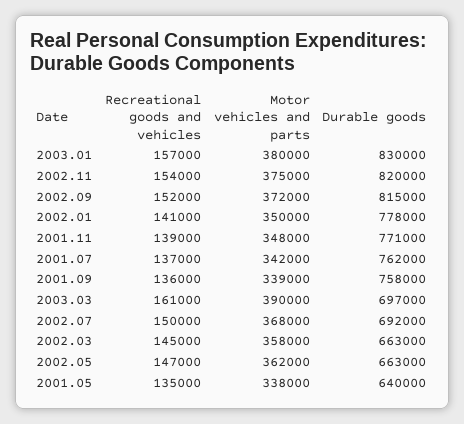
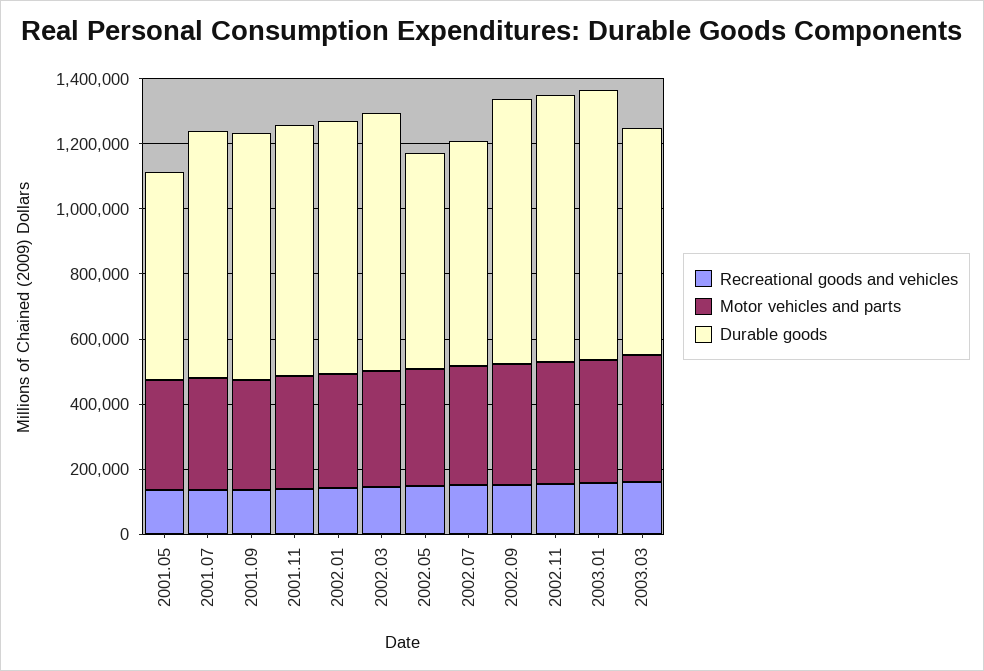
Durable goods, 2002.03: 663000 -> 800000

